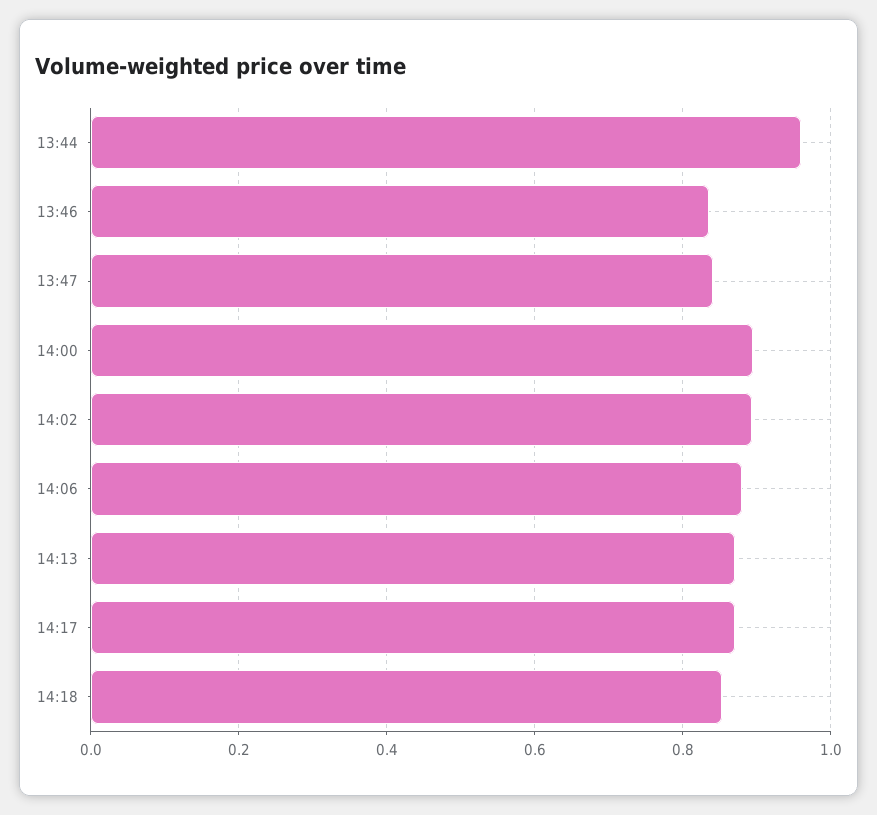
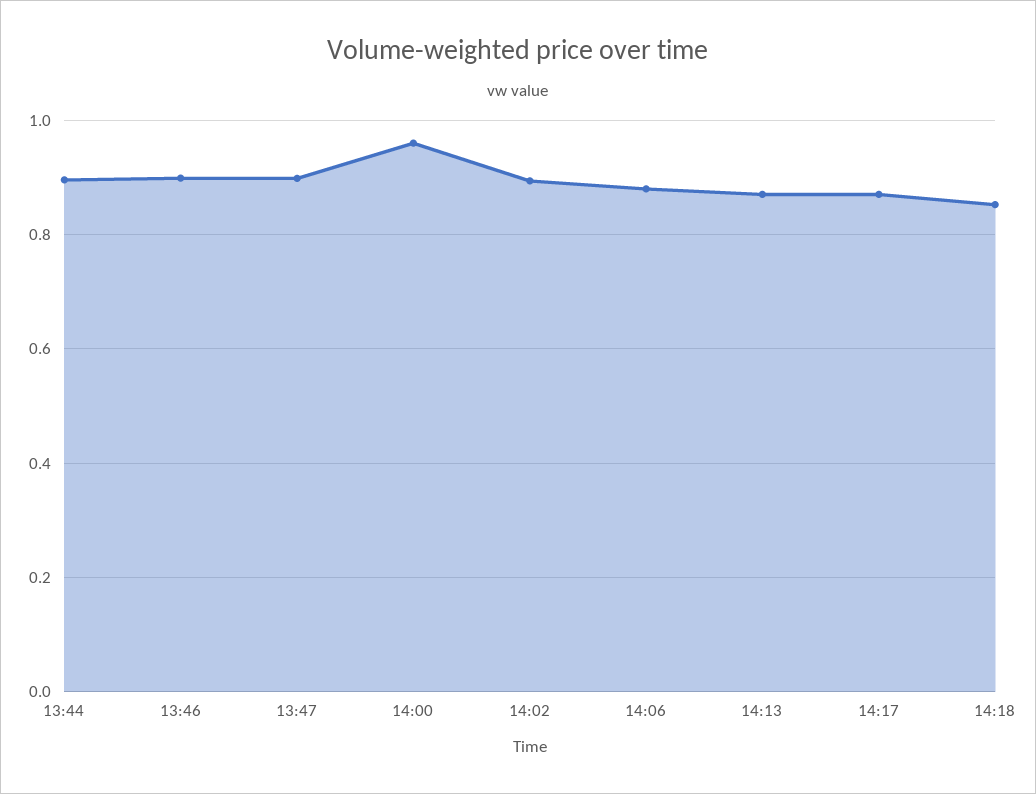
13:44: 0.96 -> 0.9
13:46: 0.84 -> 0.9
13:47: 0.84 -> 0.9
14:00: 0.9 -> 0.96

